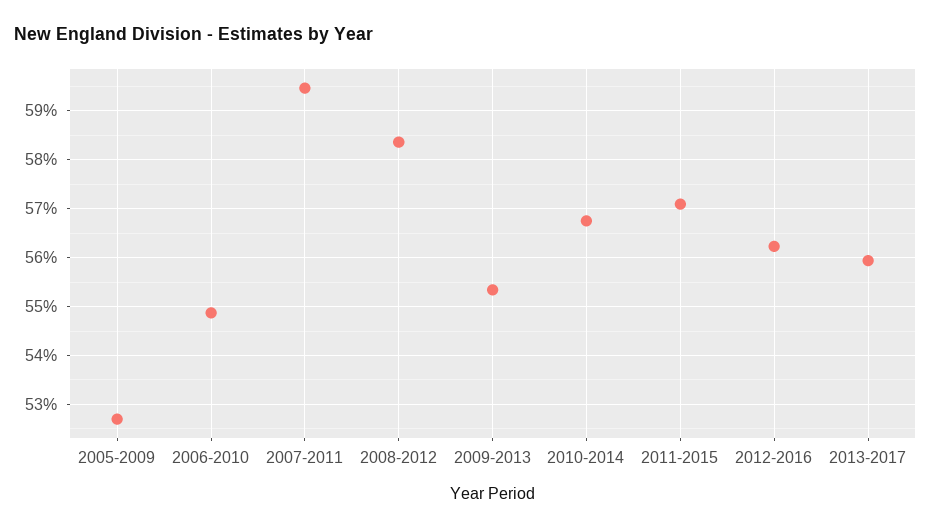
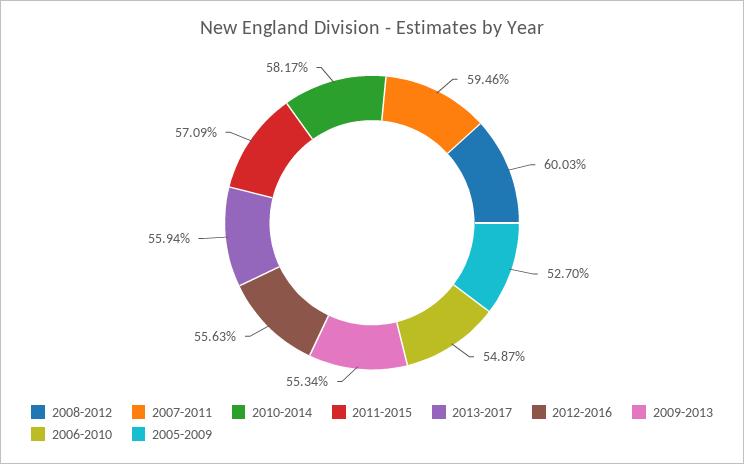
2008-2012: 58.4 -> 60.03
2010-2014: 56.8 -> 58.17
2012-2016: 56.2 -> 55.63

